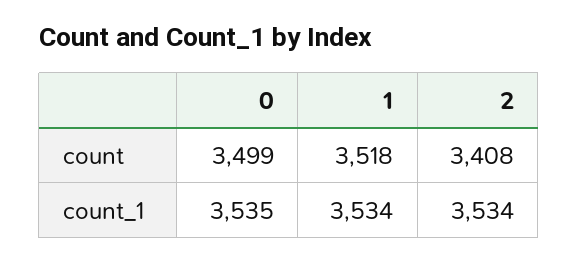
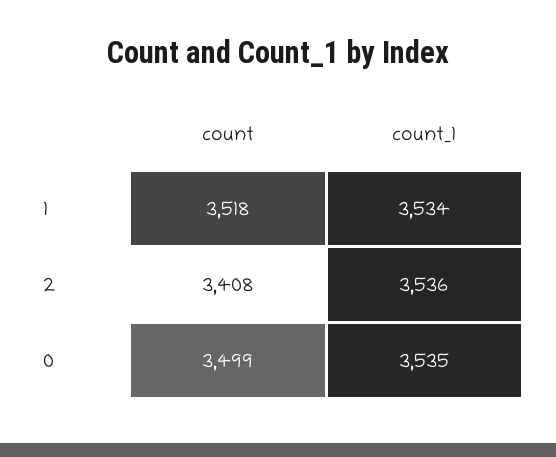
2, count_1: 3534 -> 3536

